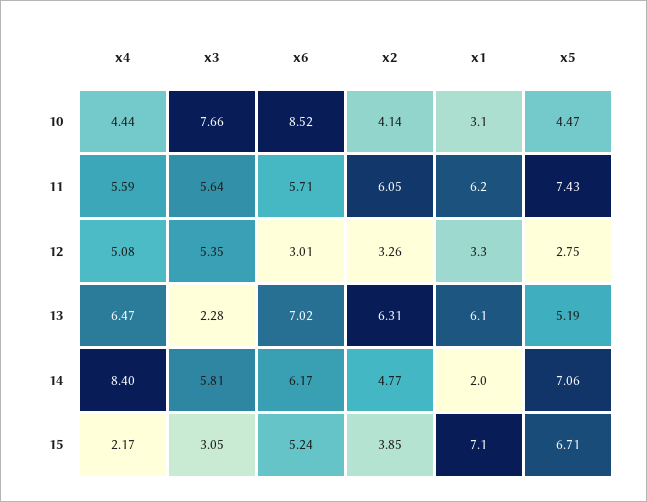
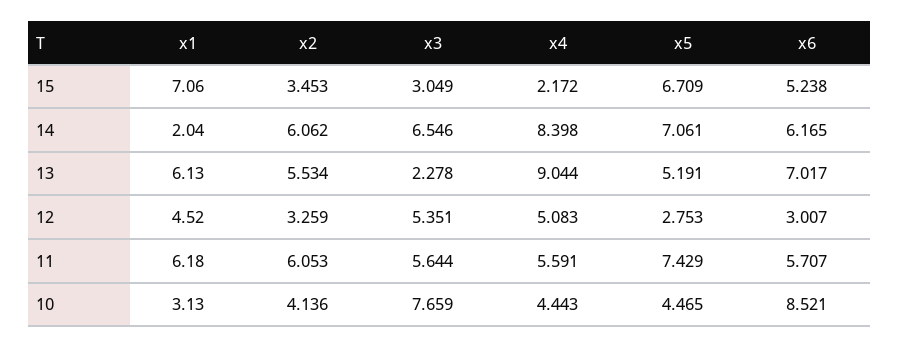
x1, 12: 3.3 -> 4.52
x4, 13: 6.47 -> 9.044
x2, 13: 6.31 -> 5.534
x3, 14: 5.81 -> 6.546
x2, 14: 4.77 -> 6.062
x2, 15: 3.85 -> 3.453

